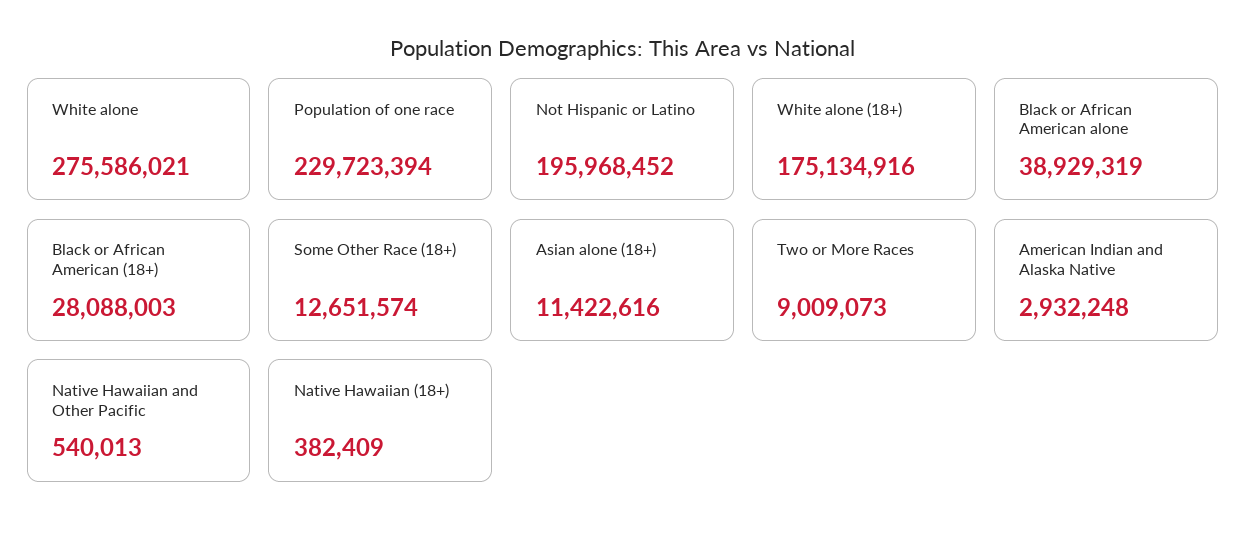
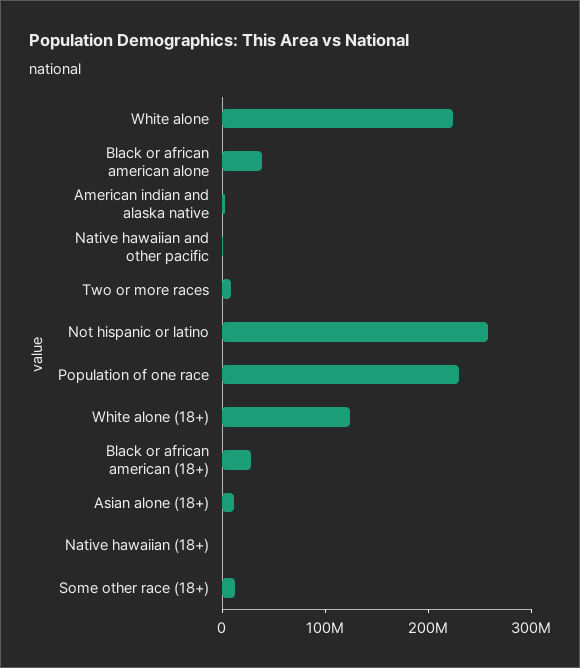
White alone: 275586021 -> 220000000
Not Hispanic or Latino: 195968452 -> 260000000
White alone (18+): 175134916 -> 120000000

